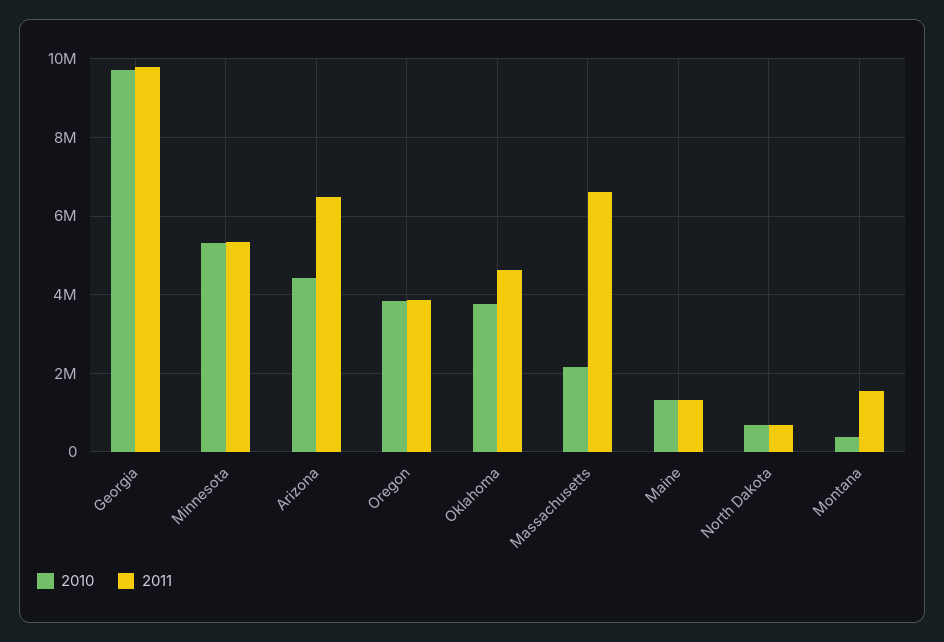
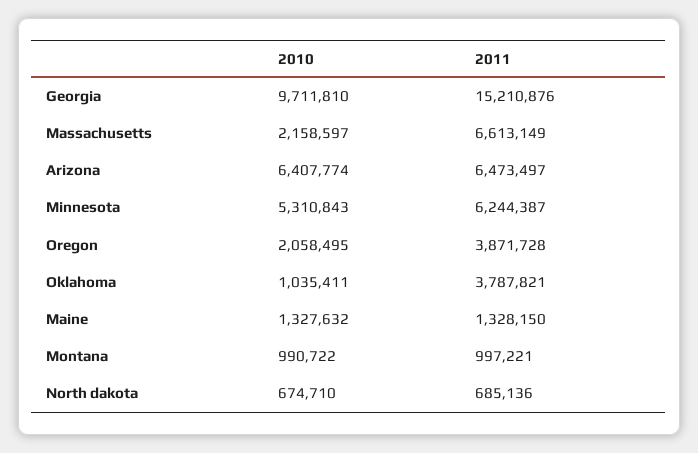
2011, Georgia: 9800000 -> 15210876
2011, Minnesota: 5400000 -> 6244387
2010, Arizona: 4400000 -> 6407774
2010, Oregon: 3800000 -> 2058495
2010, Oklahoma: 3800000 -> 1035411
2011, Oklahoma: 4600000 -> 3787821
2010, Montana: 400000 -> 990722
2011, Montana: 1600000 -> 997221

